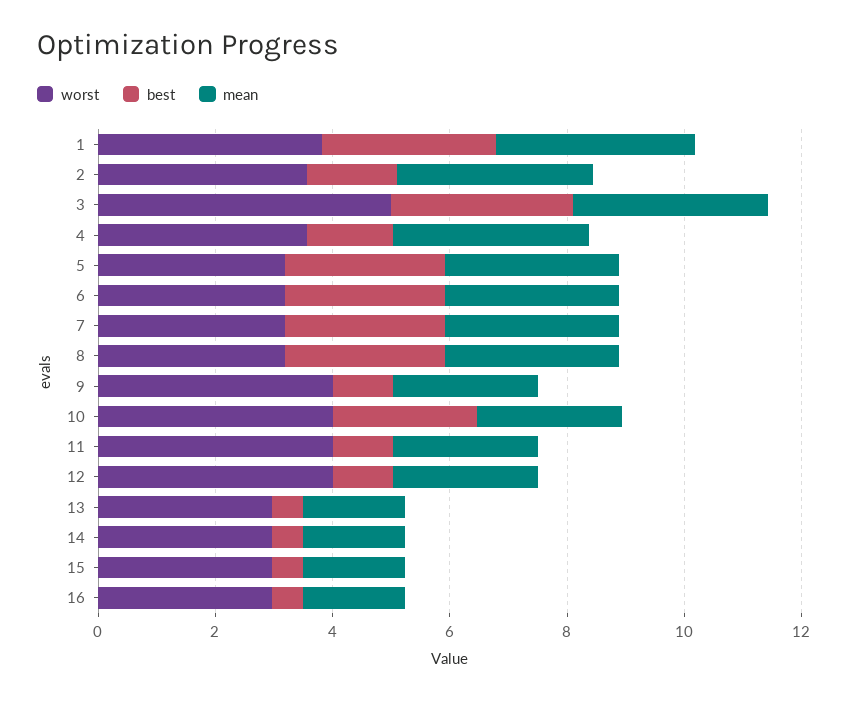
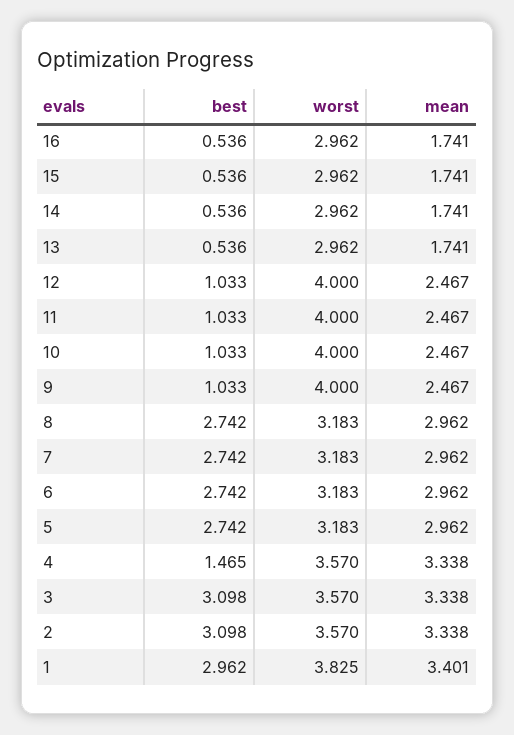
best, 2: 1.5 -> 3.098
worst, 3: 5 -> 3.57
best, 10: 2.5 -> 1.033

